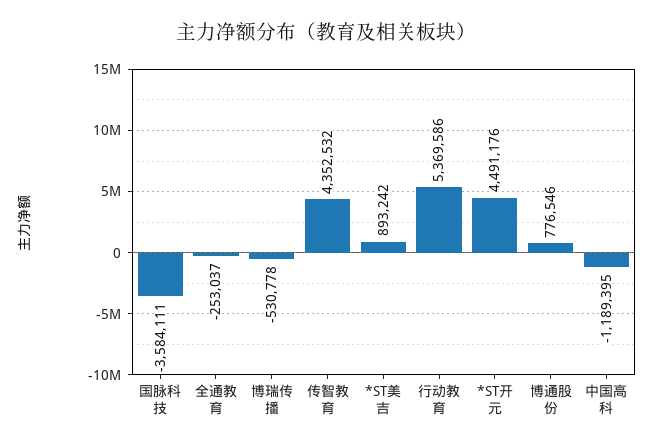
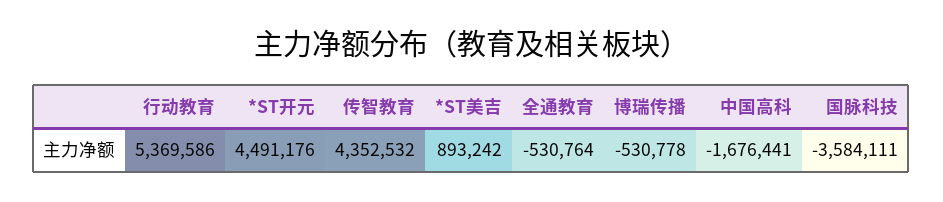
全通教育: -253037 -> -530764
博通股份: 776546 -> none
中国高科: -1189395 -> -1676441

